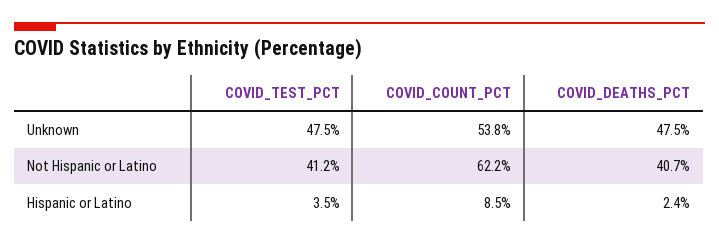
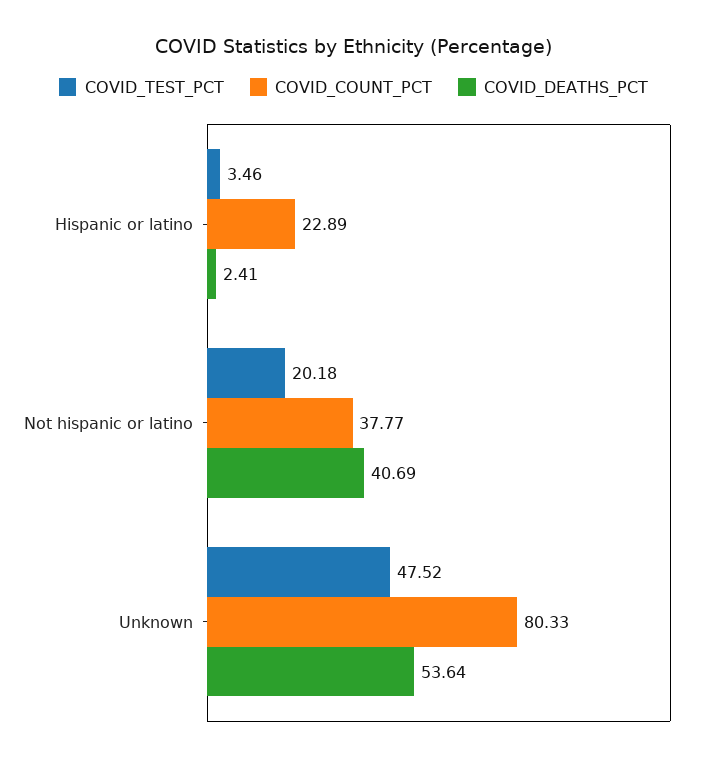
COVID_COUNT_PCT, Unknown: 53.8 -> 80.33
COVID_DEATHS_PCT, Unknown: 47.5 -> 53.64
COVID_TEST_PCT, Not Hispanic or Latino: 41.2 -> 20.18
COVID_COUNT_PCT, Not Hispanic or Latino: 62.2 -> 37.77
COVID_COUNT_PCT, Hispanic or Latino: 8.5 -> 22.89

